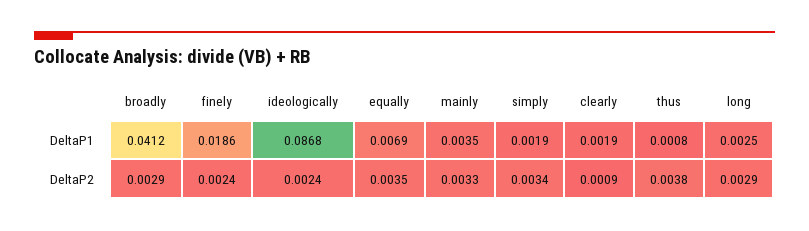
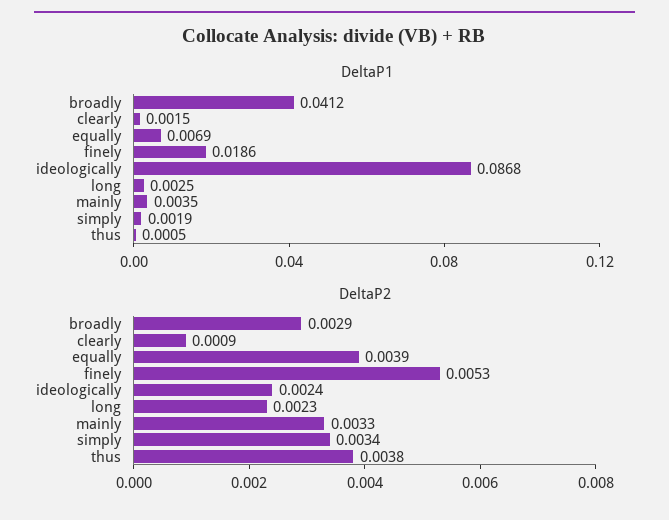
DeltaP1, clearly: 0.0019 -> 0.0015
DeltaP1, thus: 0.0008 -> 0.0005
DeltaP2, finely: 0.0024 -> 0.0053
DeltaP2, equally: 0.0035 -> 0.0039
DeltaP2, long: 0.0029 -> 0.0023

